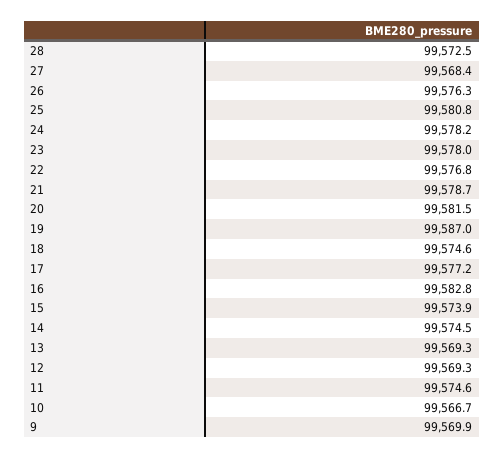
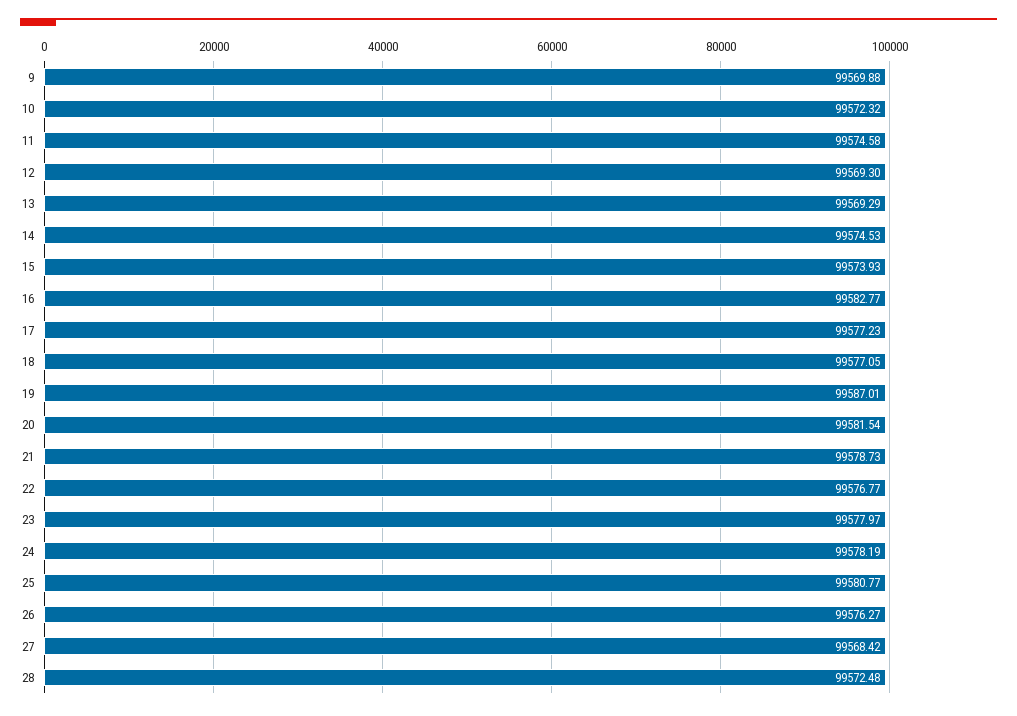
18: 99574.6 -> 99577.05
10: 99566.7 -> 99572.32

